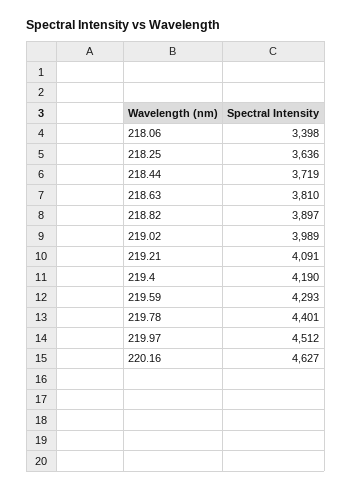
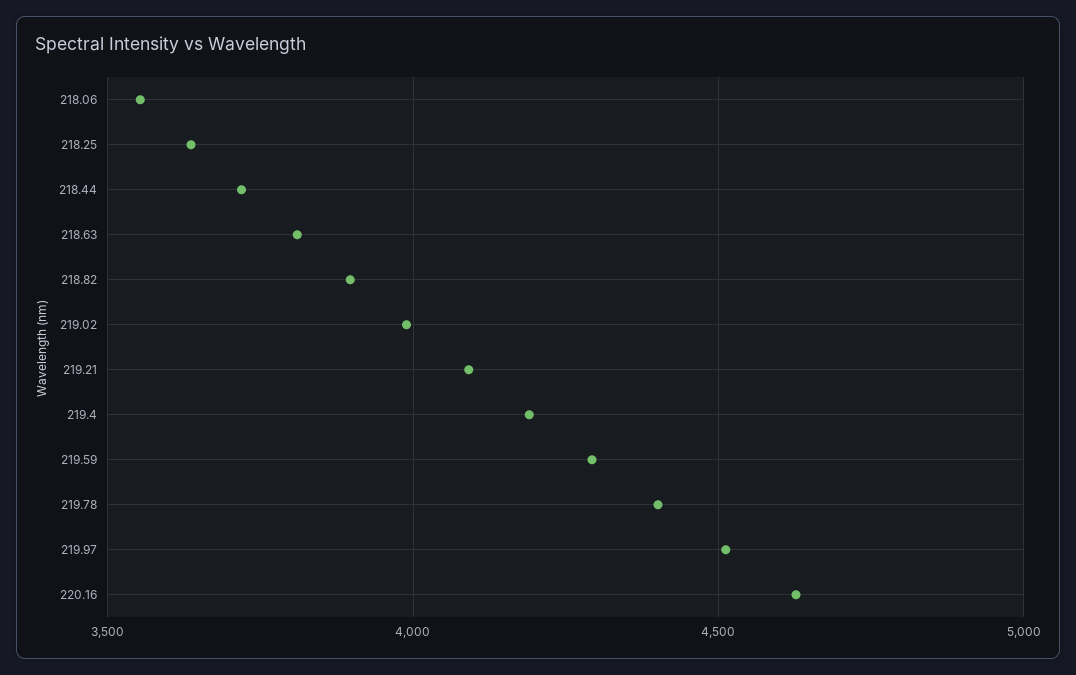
218.06: 3398 -> 3550

